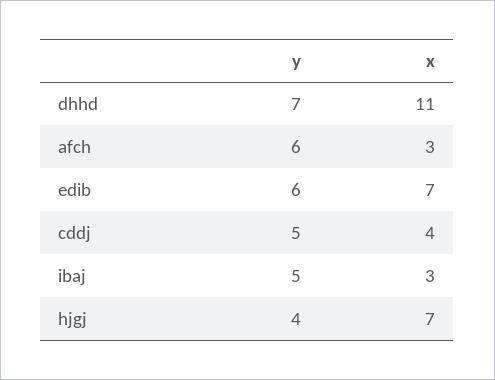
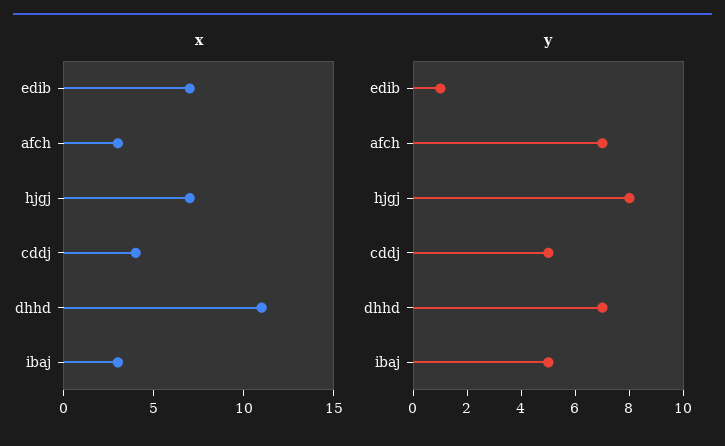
y, afch: 6 -> 7
y, edib: 6 -> 1
y, hjgj: 4 -> 8

